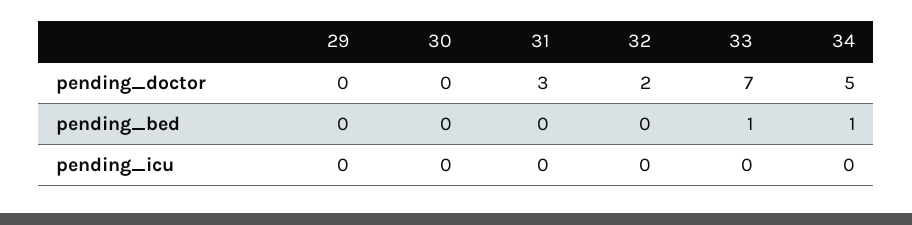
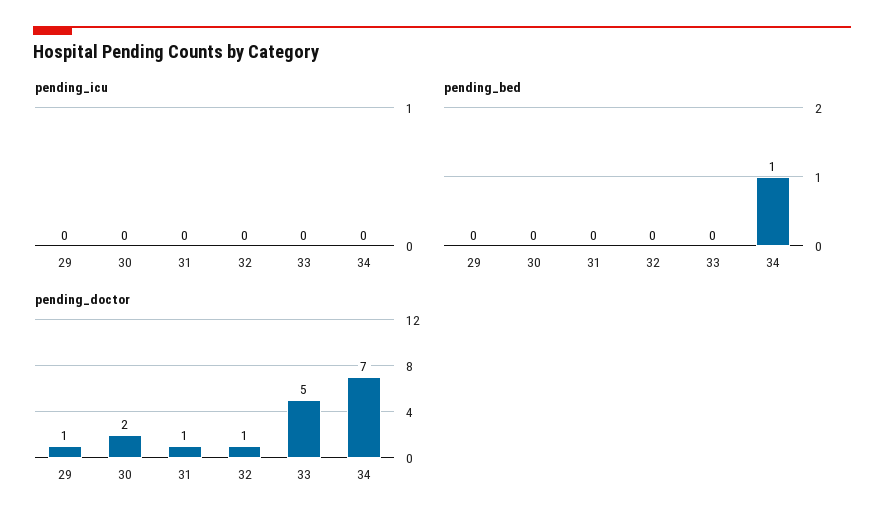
pending_doctor, 29: 0 -> 1
pending_doctor, 30: 0 -> 2
pending_doctor, 31: 3 -> 1
pending_doctor, 32: 2 -> 1
pending_doctor, 33: 7 -> 5
pending_doctor, 34: 5 -> 7
pending_bed, 33: 1 -> 0

